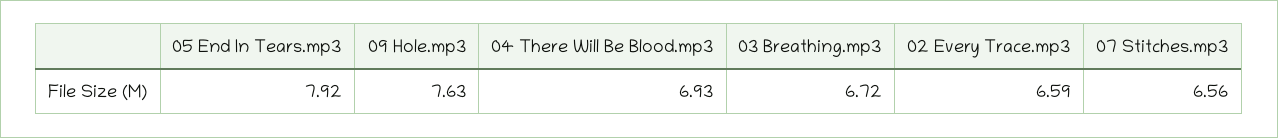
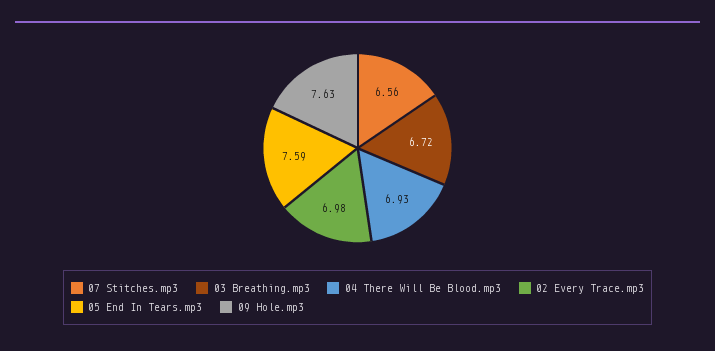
05 End In Tears.mp3: 7.92 -> 7.59
02 Every Trace.mp3: 6.59 -> 6.98

